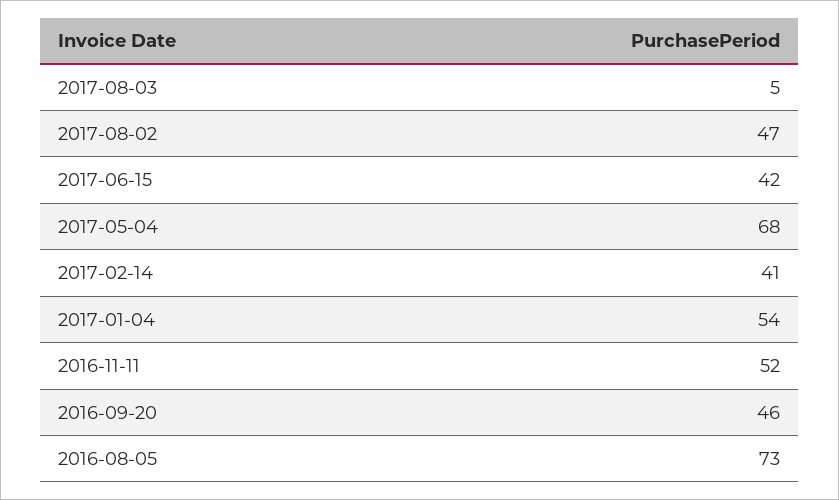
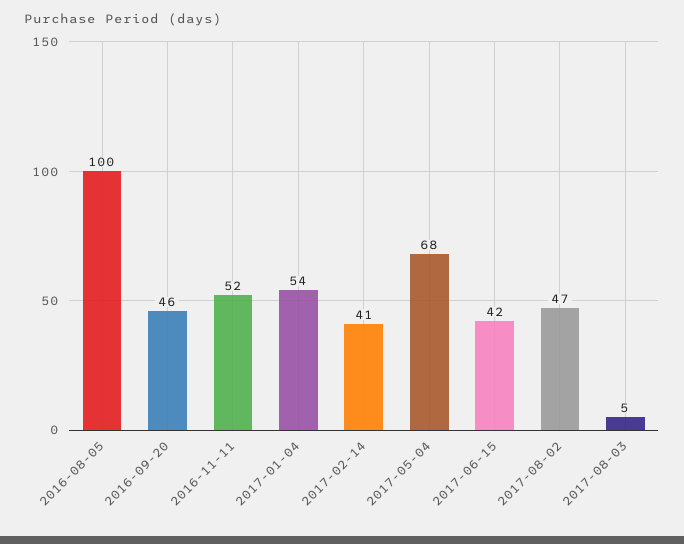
2016-08-05: 73 -> 100

